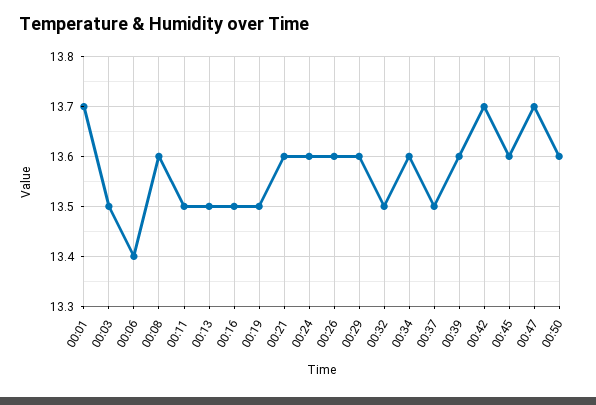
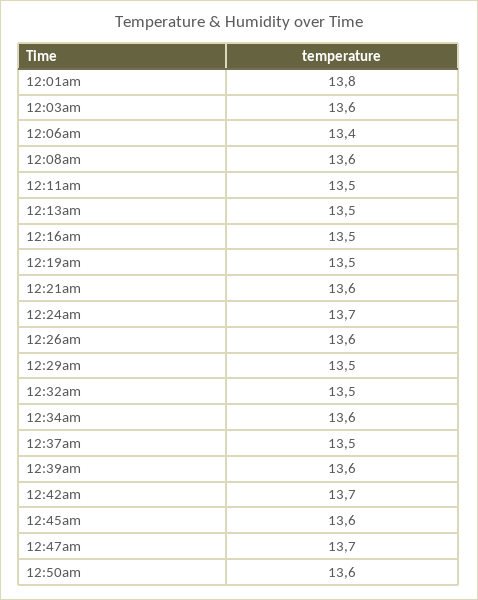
00:01: 13.7 -> 13.8
00:03: 13.5 -> 13.6
00:24: 13.6 -> 13.7
00:29: 13.6 -> 13.5

